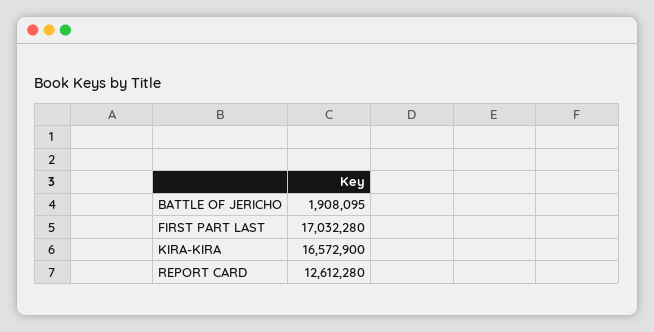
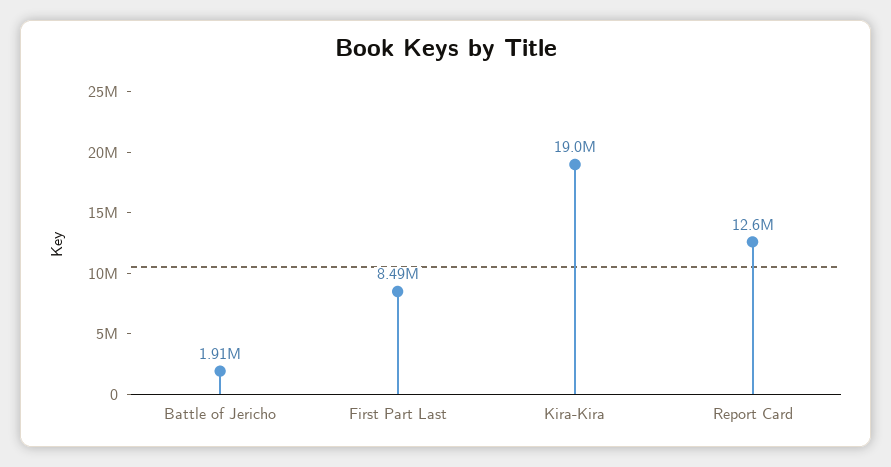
FIRST PART LAST: 17032280 -> 8490000
KIRA-KIRA: 16572900 -> 19000000

